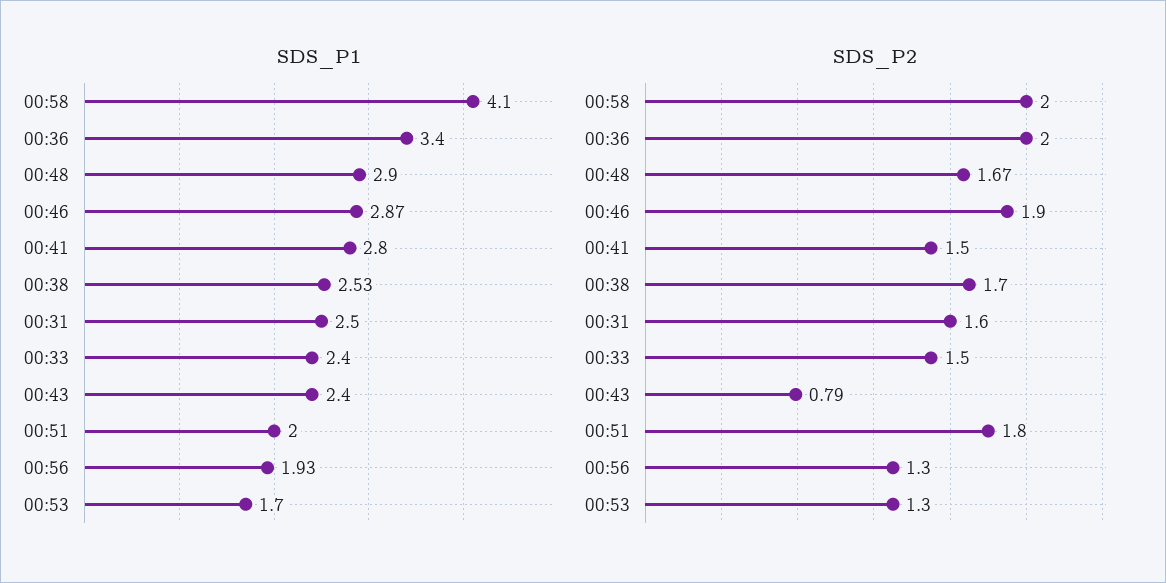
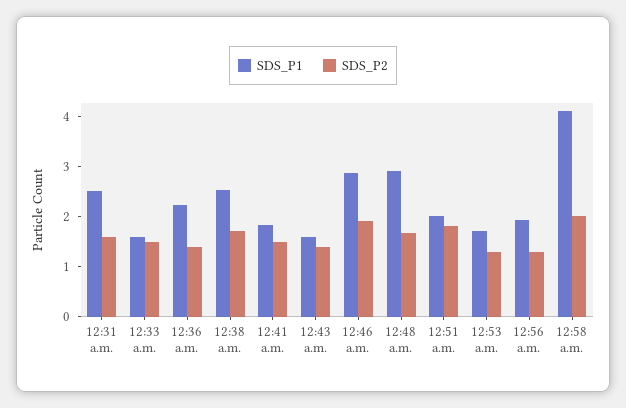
SDS_P1, 00:36: 3.4 -> 2.2
SDS_P1, 00:41: 2.8 -> 1.8
SDS_P1, 00:33: 2.4 -> 1.6
SDS_P1, 00:43: 2.4 -> 1.6
SDS_P2, 00:36: 2 -> 1.4
SDS_P2, 00:43: 0.79 -> 1.4

